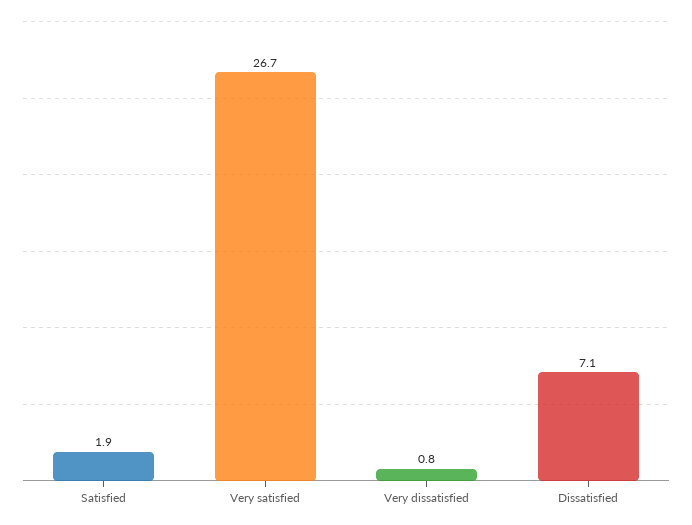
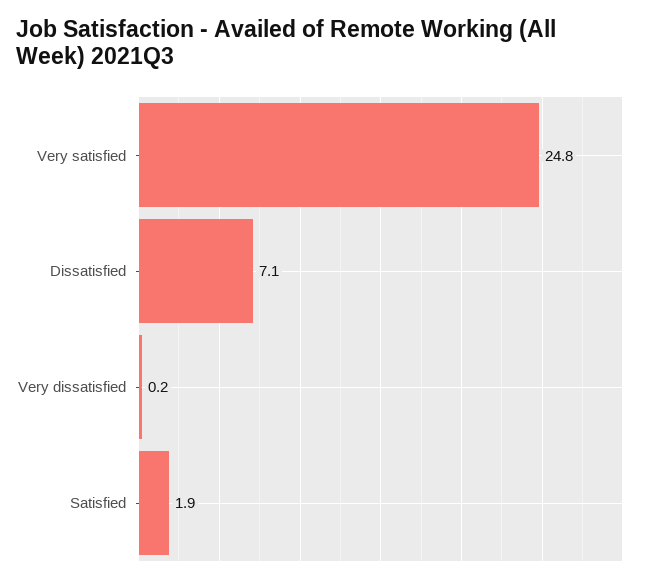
Very satisfied: 26.7 -> 24.8
Very dissatisfied: 0.8 -> 0.2

